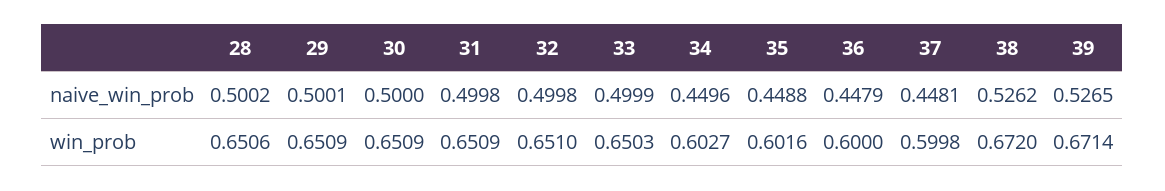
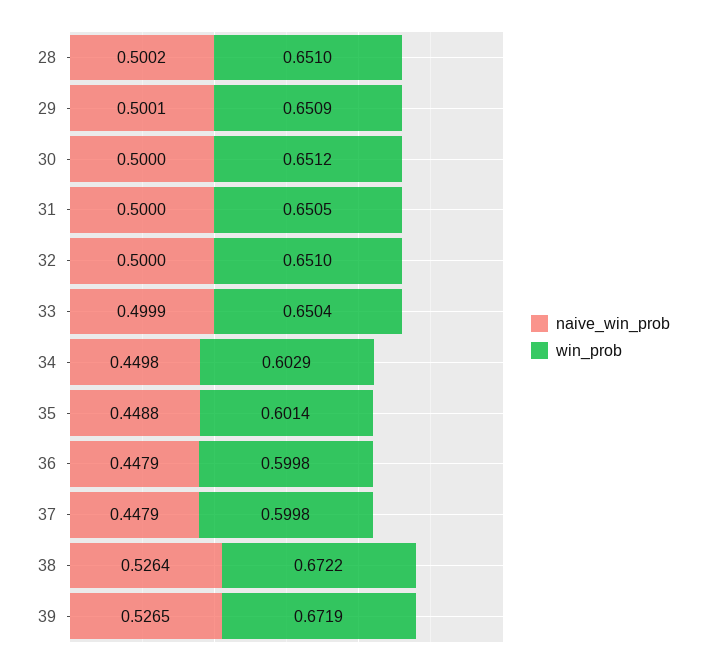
naive_win_prob, 31: 0.4998 -> 0.5
naive_win_prob, 32: 0.4998 -> 0.5
naive_win_prob, 34: 0.4496 -> 0.4498
naive_win_prob, 37: 0.4481 -> 0.4479
naive_win_prob, 38: 0.5262 -> 0.5264
win_prob, 28: 0.6506 -> 0.651
win_prob, 30: 0.6509 -> 0.6512
win_prob, 31: 0.6509 -> 0.6505
win_prob, 33: 0.6503 -> 0.6504
win_prob, 34: 0.6027 -> 0.6029
win_prob, 35: 0.6016 -> 0.6014
win_prob, 36: 0.6 -> 0.5998
win_prob, 38: 0.672 -> 0.6722
win_prob, 39: 0.6714 -> 0.6719

